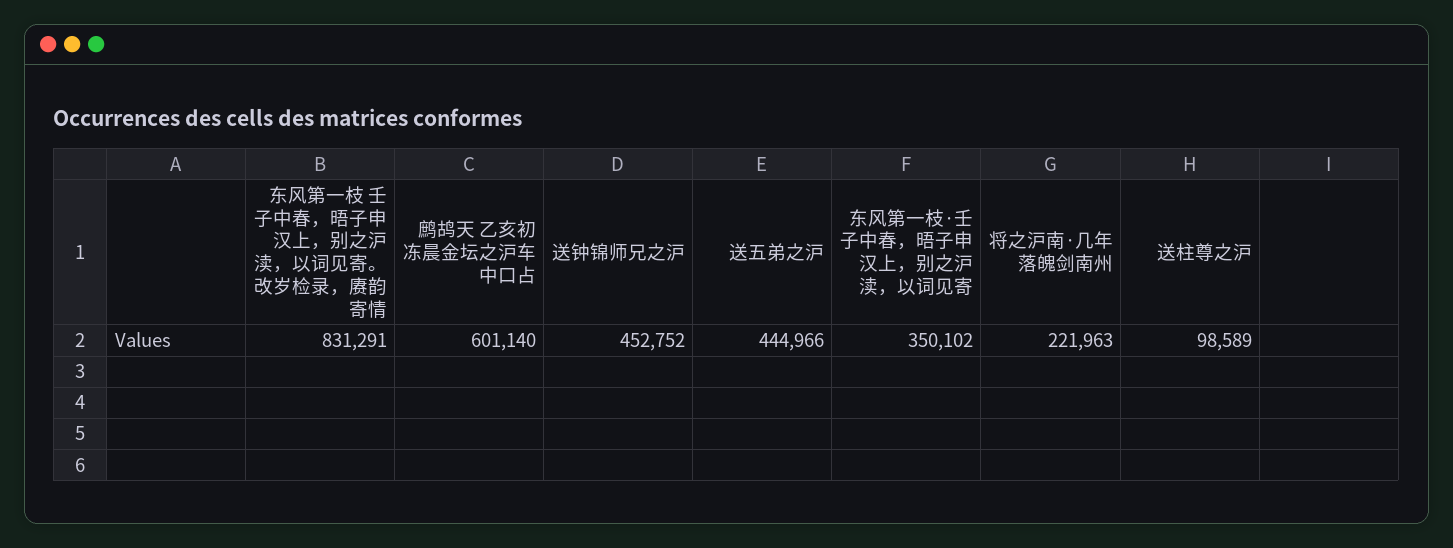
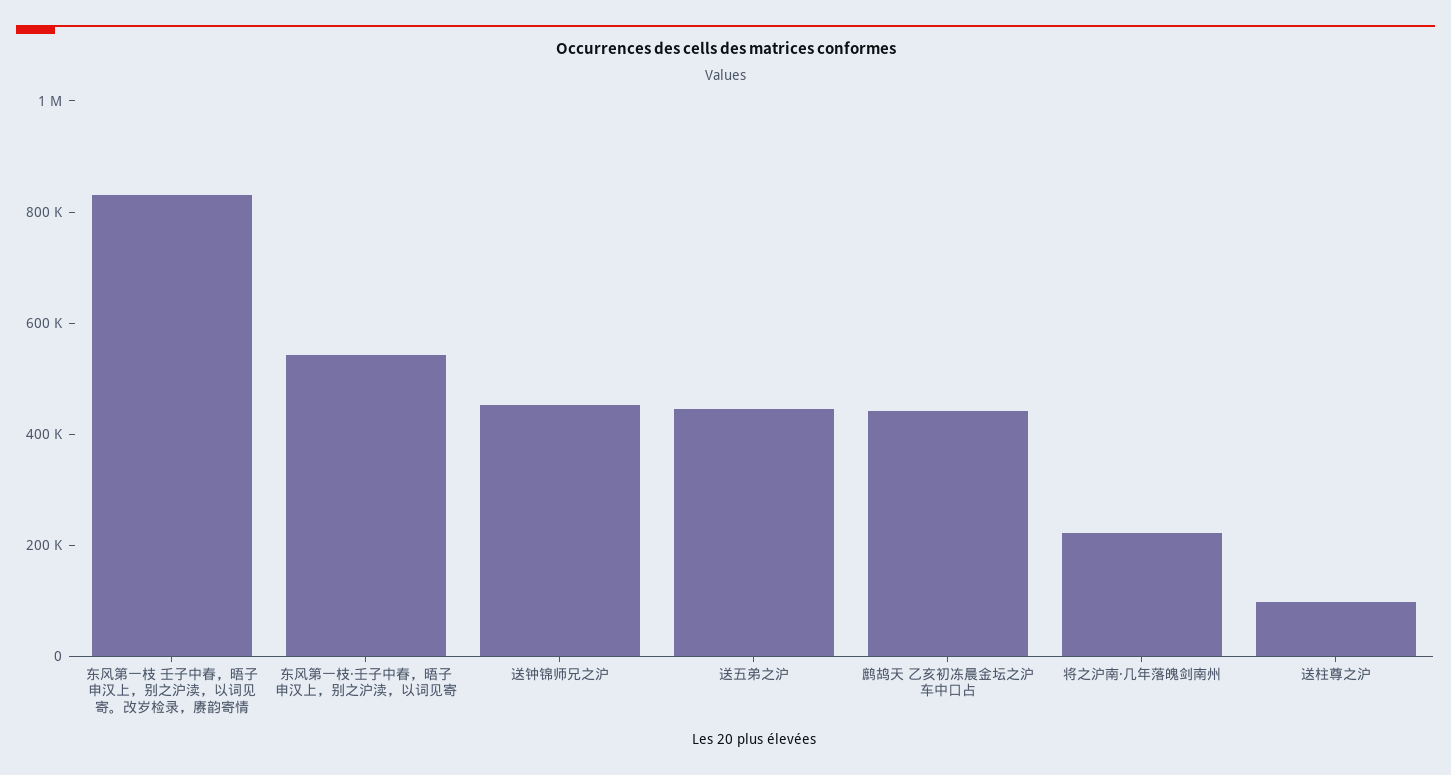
鹧鸪天 乙亥初冻晨金坛之沪车中口占: 601140 -> 450000
东风第一枝·壬子中春，晤子申汉上，别之沪渎，以词见寄: 350102 -> 550000

